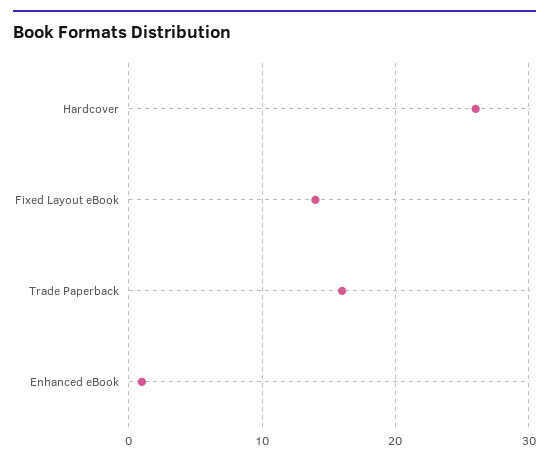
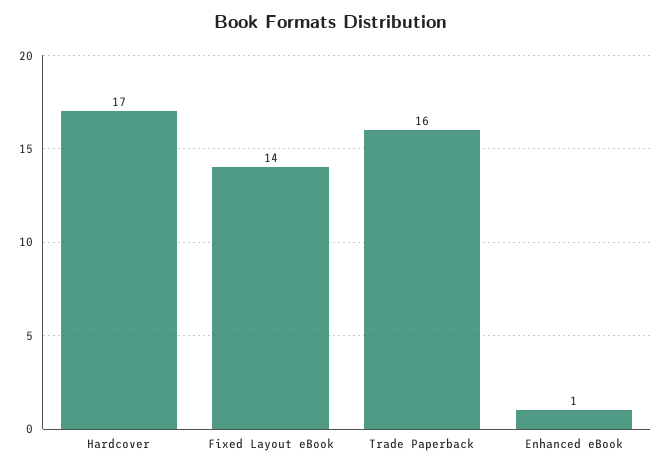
Hardcover: 26 -> 17

